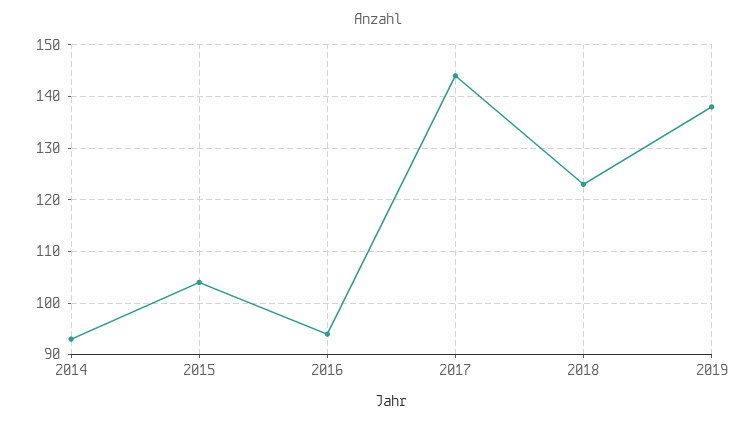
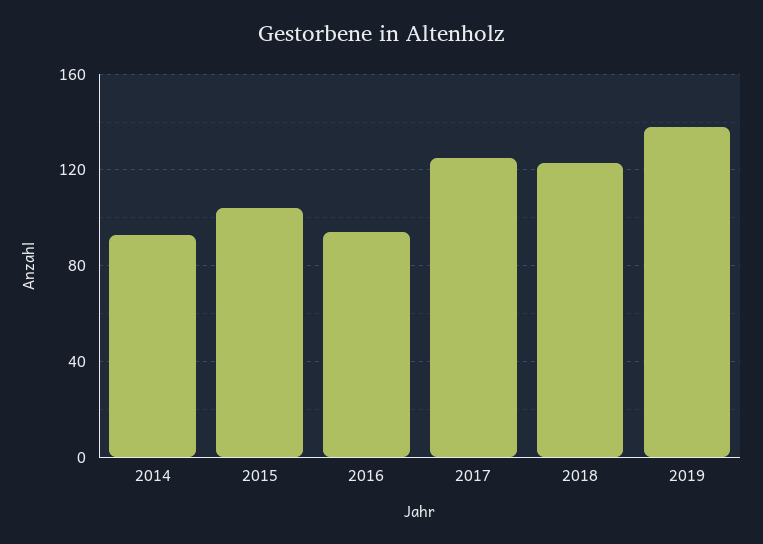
2017: 145 -> 125

